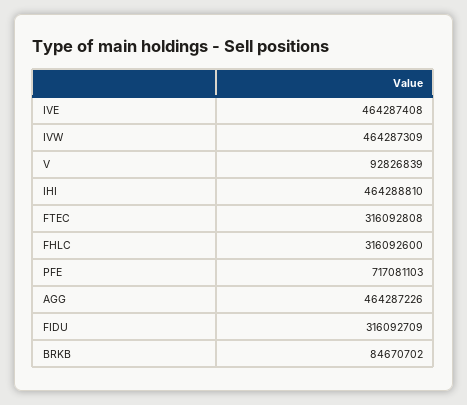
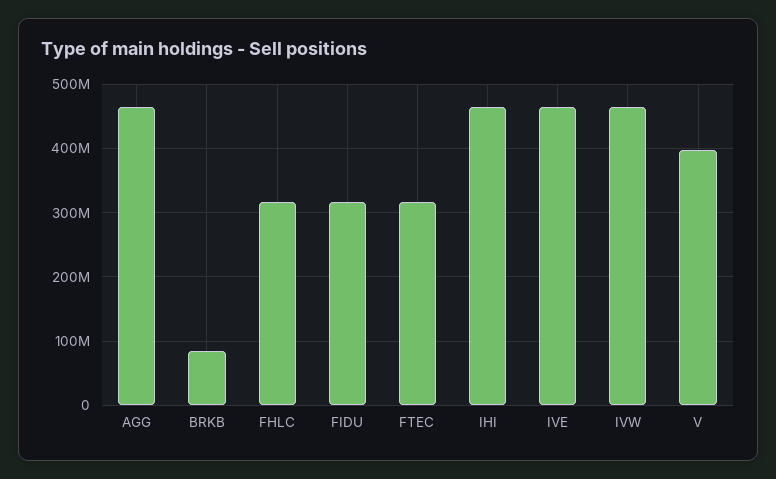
V: 92826839 -> 400000000
PFE: 717081103 -> none

